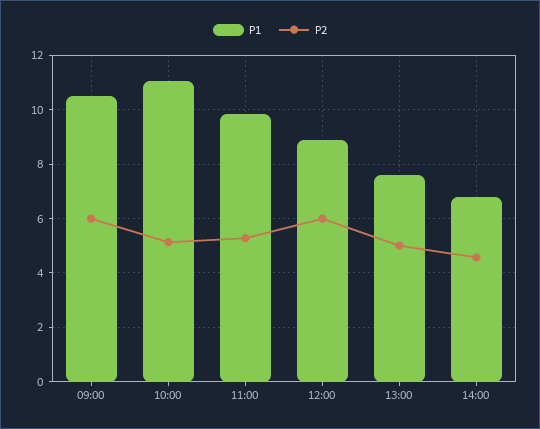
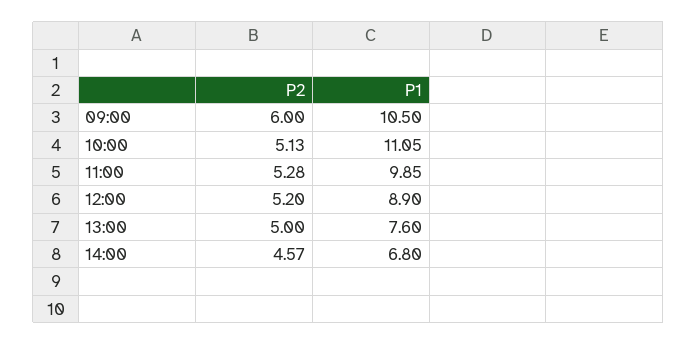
P2, 12:00: 6 -> 5.2

